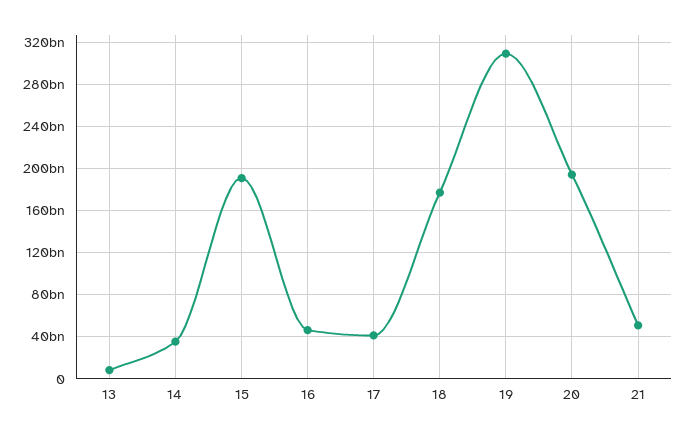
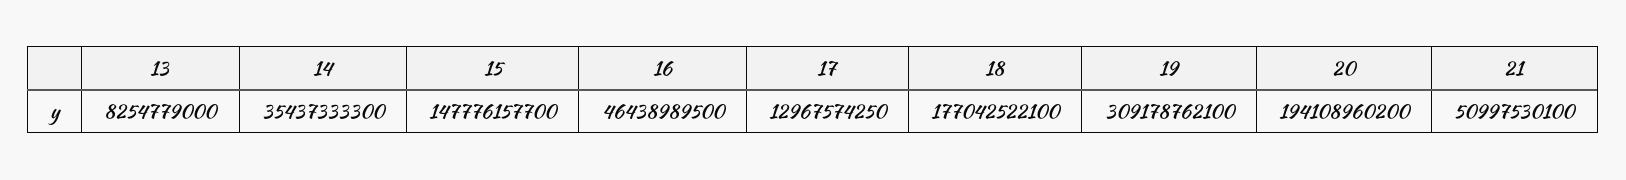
15: 190000000000 -> 147776157700
17: 40000000000 -> 12967574250

